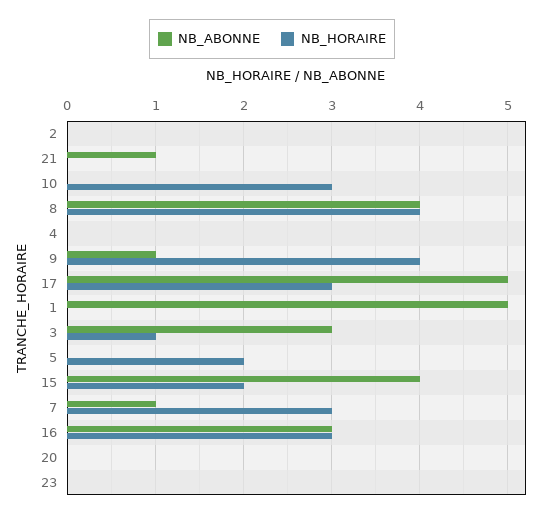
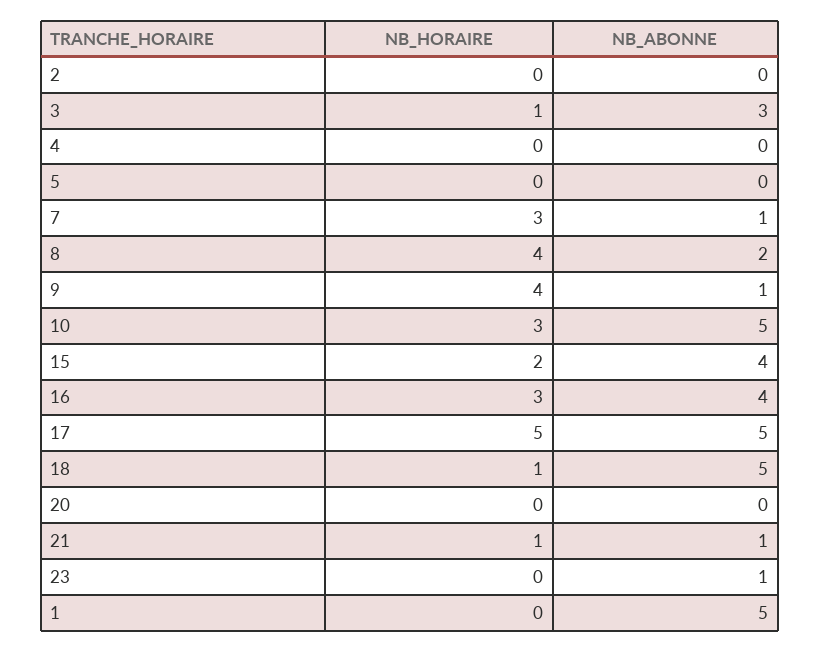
NB_HORAIRE, 21: 0 -> 1
NB_ABONNE, 10: 0 -> 5
NB_ABONNE, 8: 4 -> 2
NB_HORAIRE, 17: 3 -> 5
NB_HORAIRE, 5: 2 -> 0
NB_ABONNE, 16: 3 -> 4
NB_ABONNE, 23: 0 -> 1
NB_HORAIRE, 18: none -> 1
NB_ABONNE, 18: none -> 5

